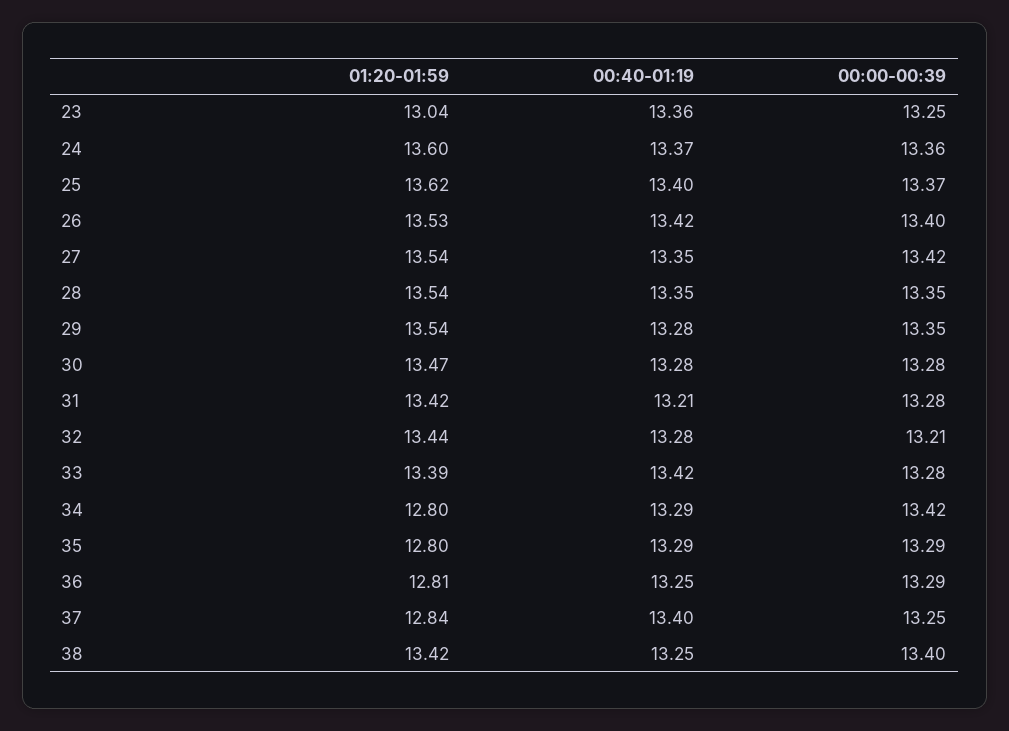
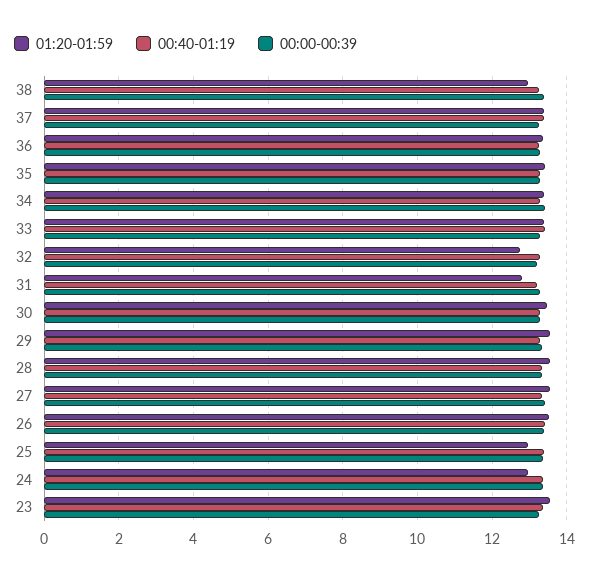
01:20-01:59, 23: 13.04 -> 13.6
01:20-01:59, 24: 13.6 -> 13
01:20-01:59, 25: 13.62 -> 13
01:20-01:59, 31: 13.42 -> 12.8
01:20-01:59, 32: 13.44 -> 12.8
01:20-01:59, 34: 12.8 -> 13.4
01:20-01:59, 35: 12.8 -> 13.4
01:20-01:59, 36: 12.81 -> 13.4
01:20-01:59, 37: 12.84 -> 13.4
01:20-01:59, 38: 13.42 -> 13

